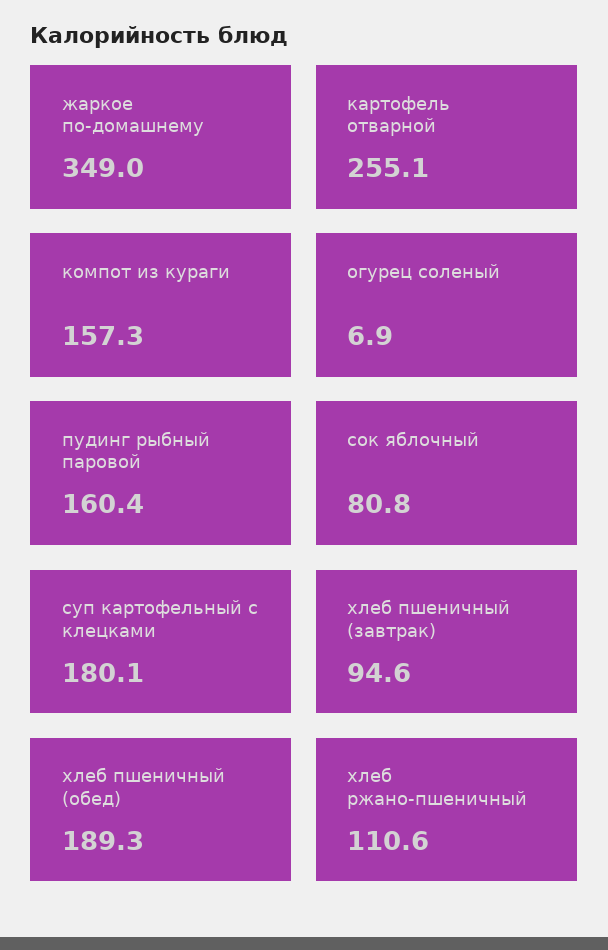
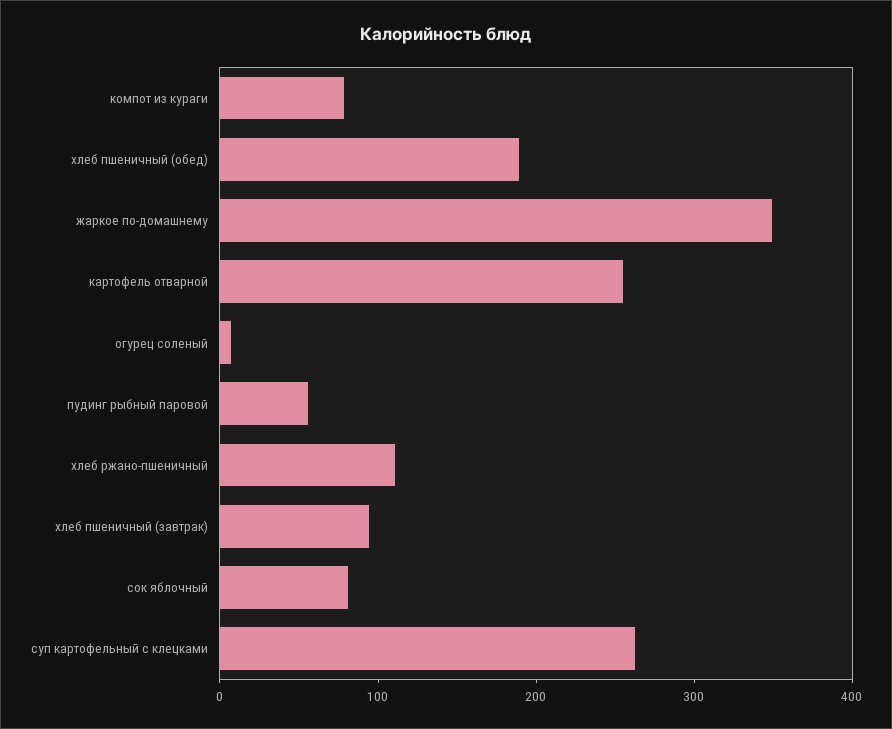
компот из кураги: 157.3 -> 80
пудинг рыбный паровой: 160.4 -> 60
суп картофельный с клецками: 180.1 -> 260

